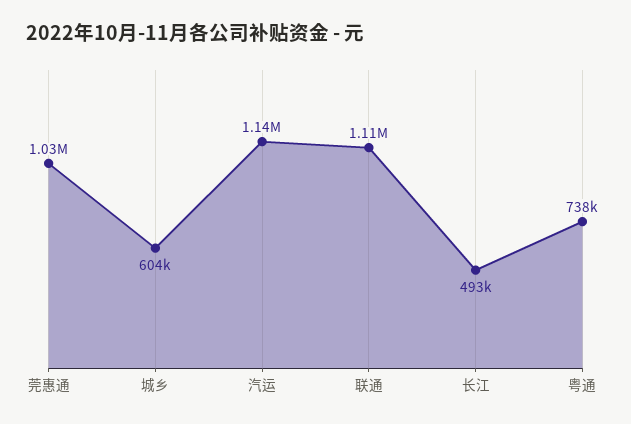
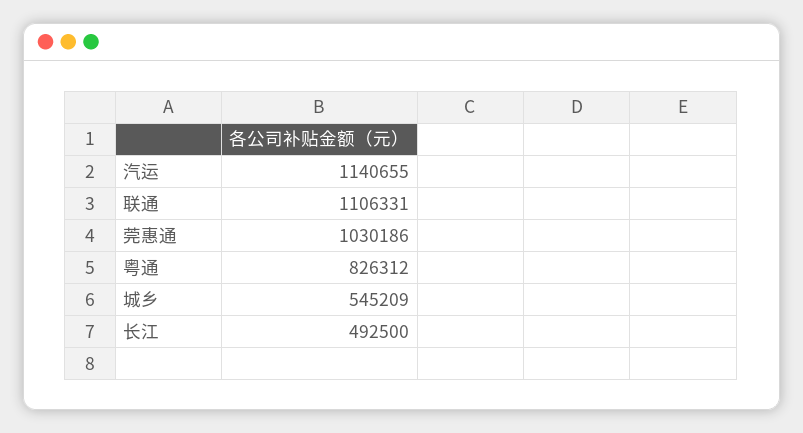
城乡: 604000 -> 545209
粤通: 738000 -> 826312

